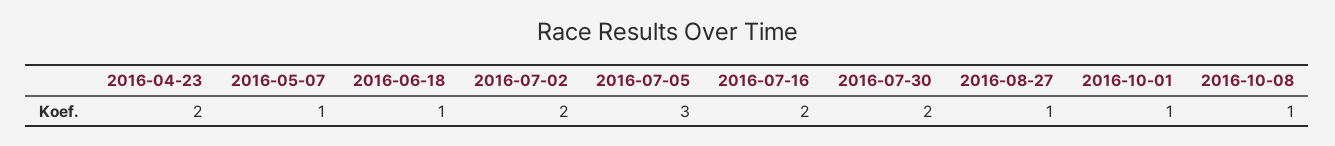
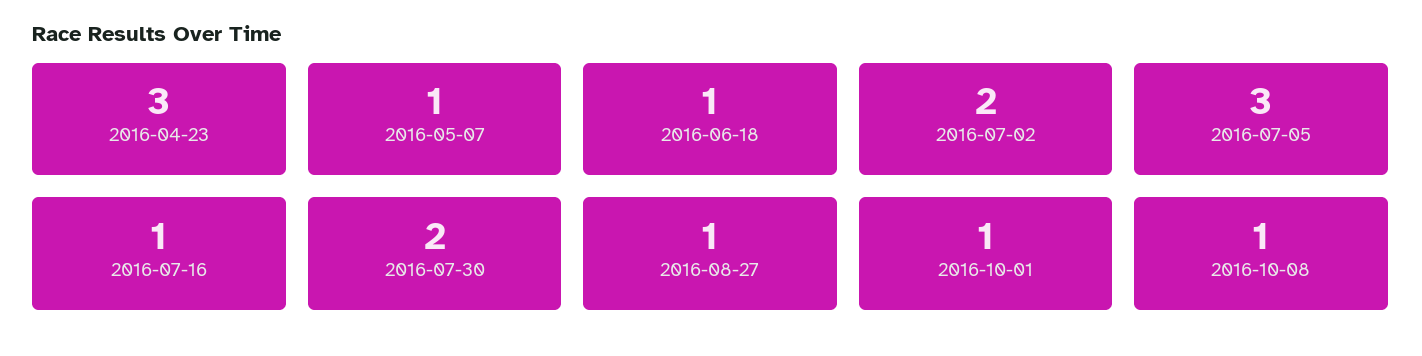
2016-04-23: 2 -> 3
2016-07-16: 2 -> 1

